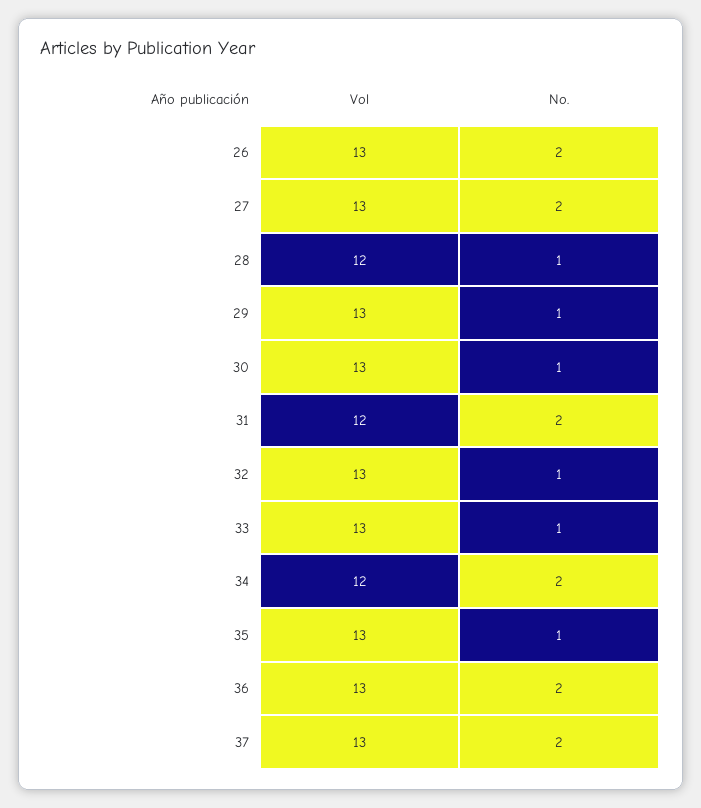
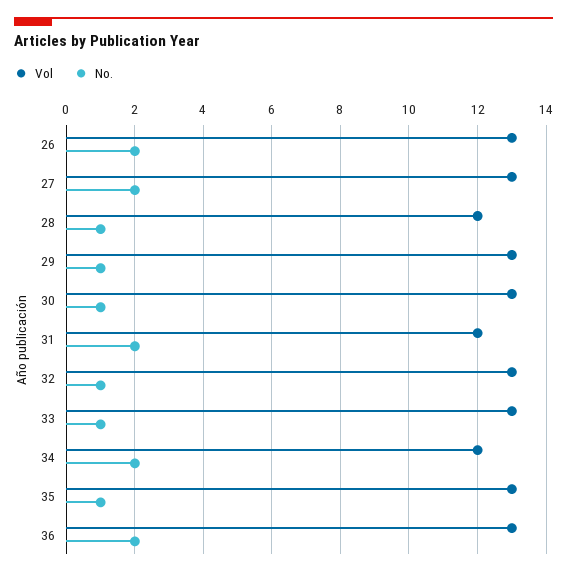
Vol, 37: 13 -> none
No., 37: 2 -> none

